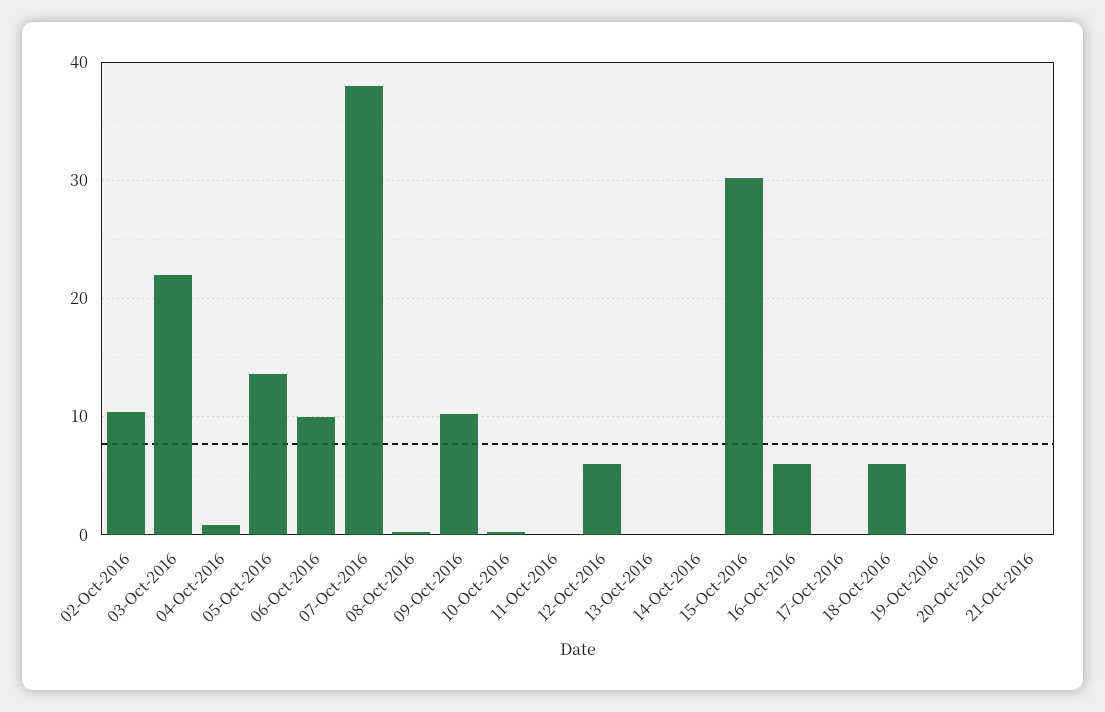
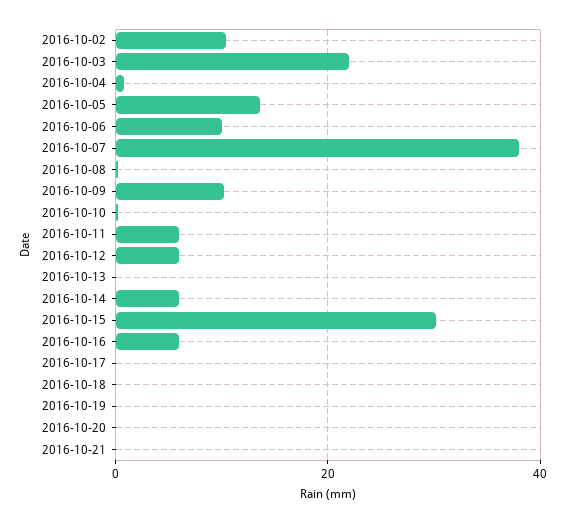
11-Oct-2016: 0 -> 6
14-Oct-2016: 0 -> 6
18-Oct-2016: 6 -> 0

